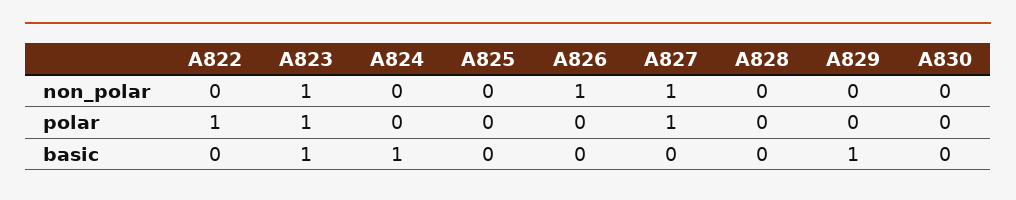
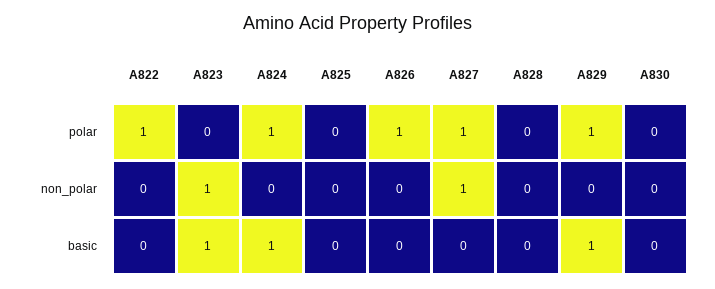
A826, non_polar: 1 -> 0
A823, polar: 1 -> 0
A824, polar: 0 -> 1
A826, polar: 0 -> 1
A829, polar: 0 -> 1

